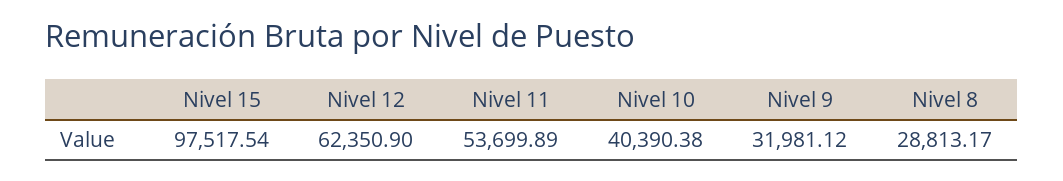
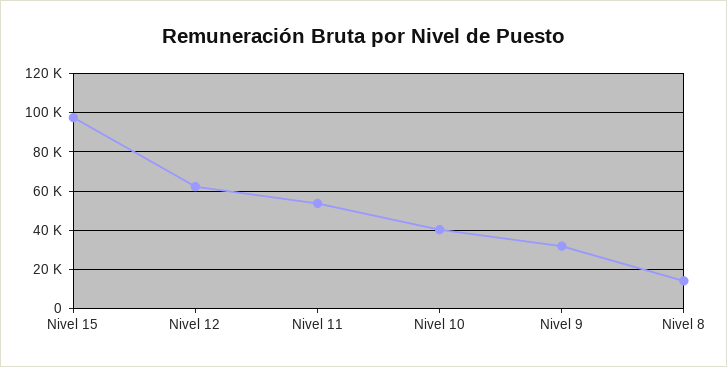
Nivel 8: 28813.17 -> 15000

